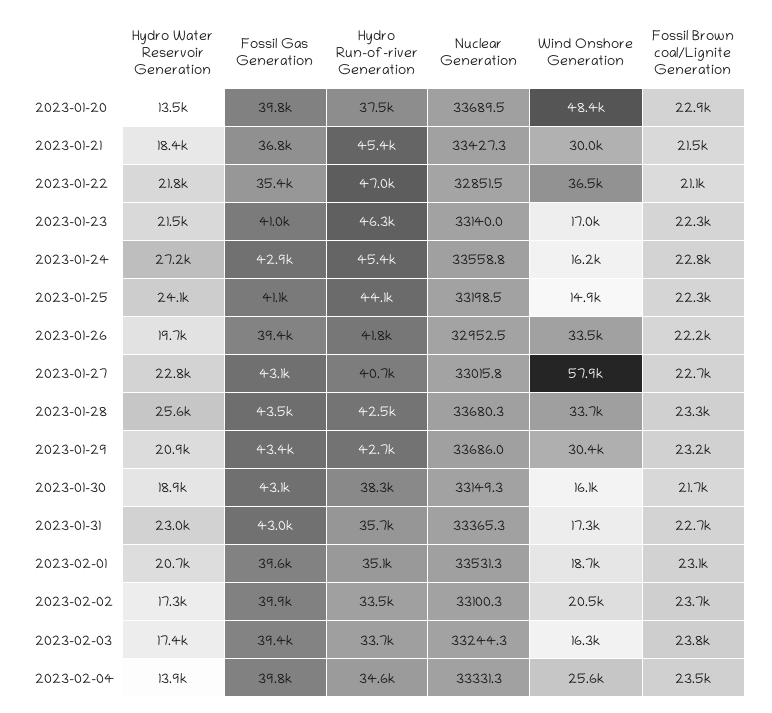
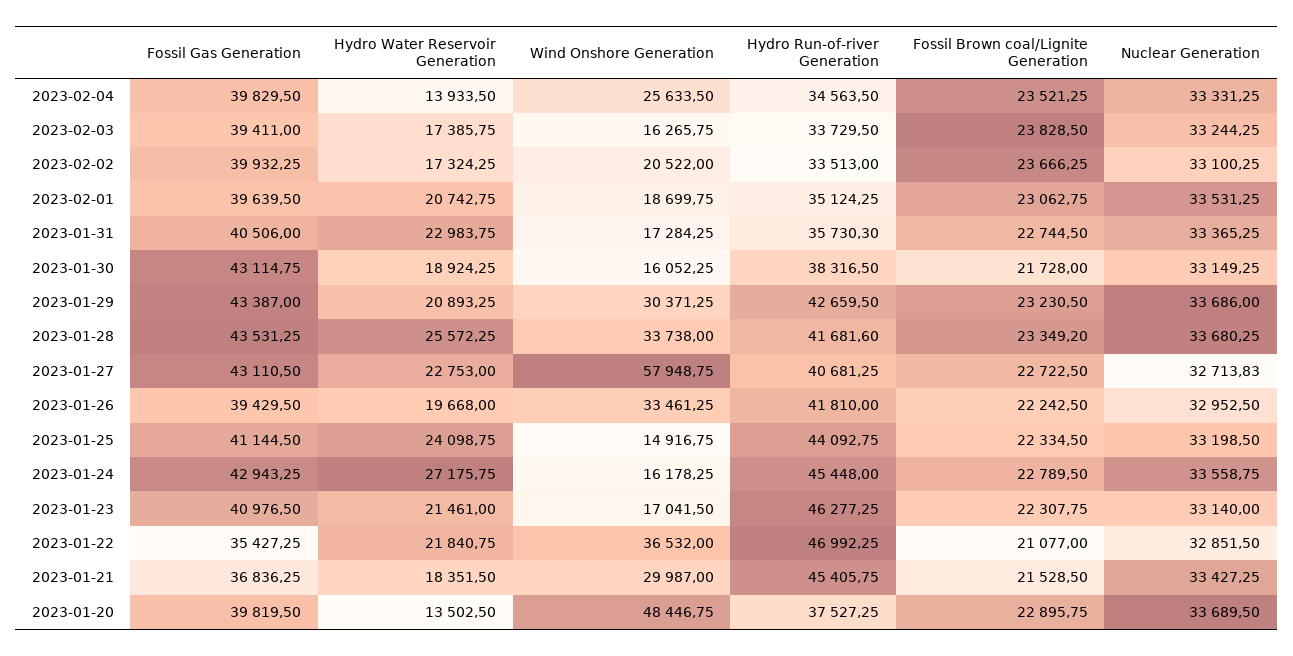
Nuclear Generation, 2023-01-27: 33015.8 -> 32713.83
Hydro Run-of-river Generation, 2023-01-28: 42500 -> 41681.6
Fossil Gas Generation, 2023-01-31: 43000 -> 40506

